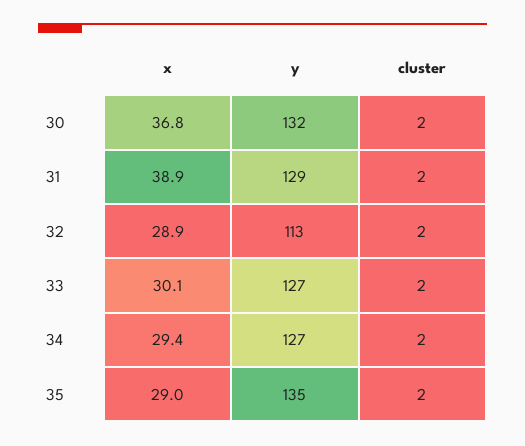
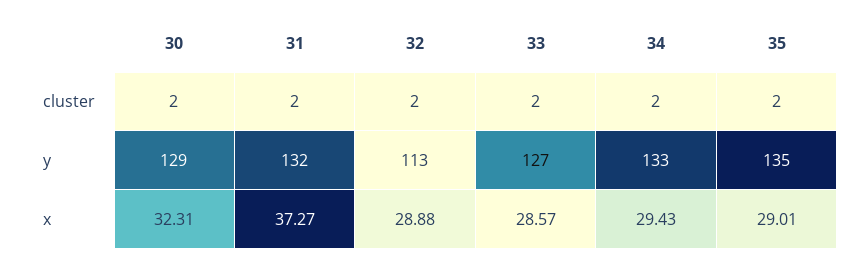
x, 30: 36.8 -> 32.31
y, 30: 132 -> 129
x, 31: 38.9 -> 37.27
y, 31: 129 -> 132
x, 33: 30.1 -> 28.57
y, 34: 127 -> 133

